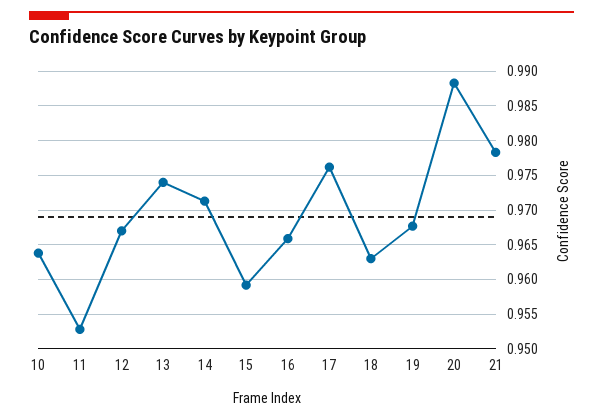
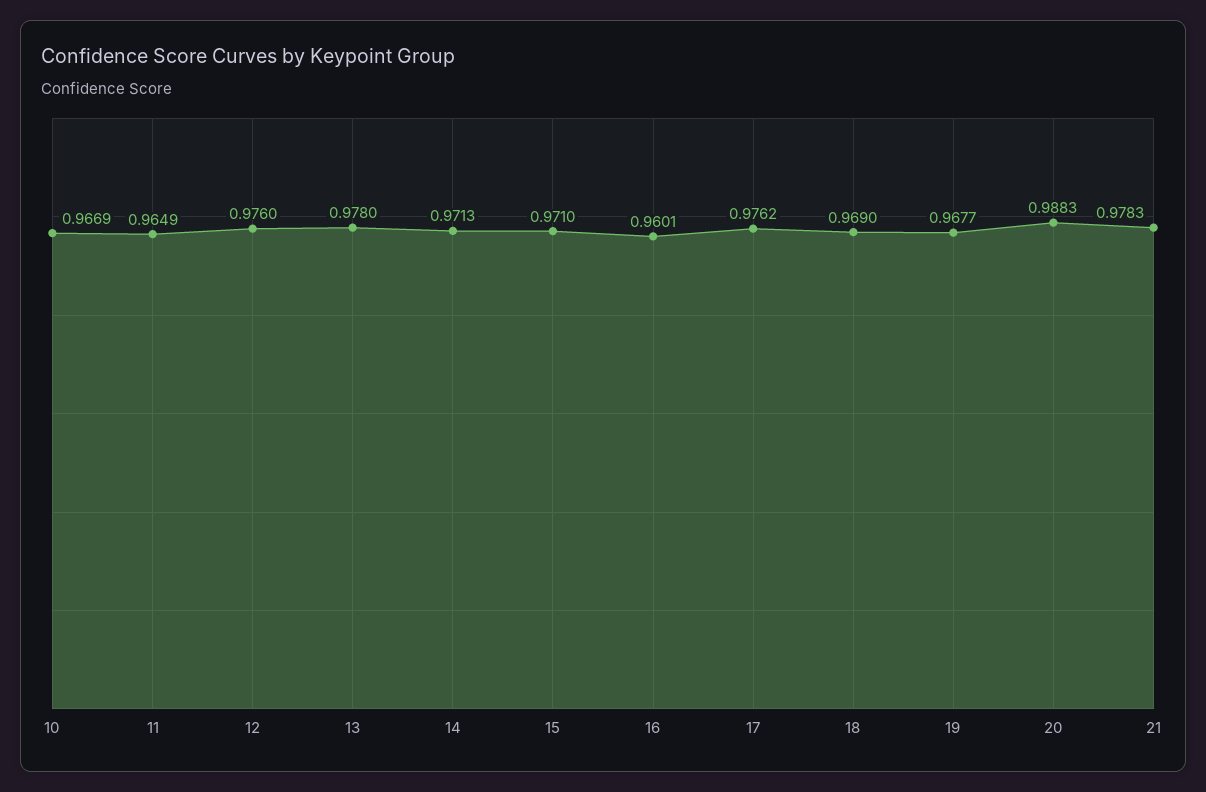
10: 0.964 -> 0.9669
11: 0.953 -> 0.9649
12: 0.967 -> 0.976
13: 0.974 -> 0.978
15: 0.959 -> 0.971
16: 0.966 -> 0.9601
18: 0.963 -> 0.969

